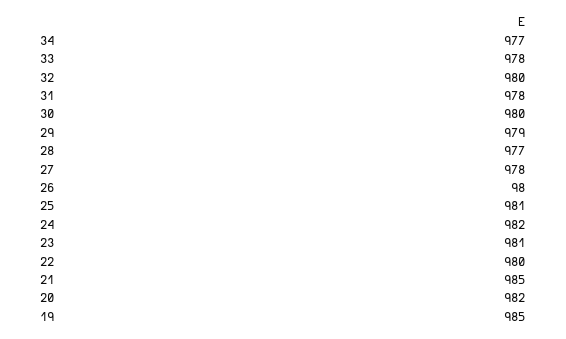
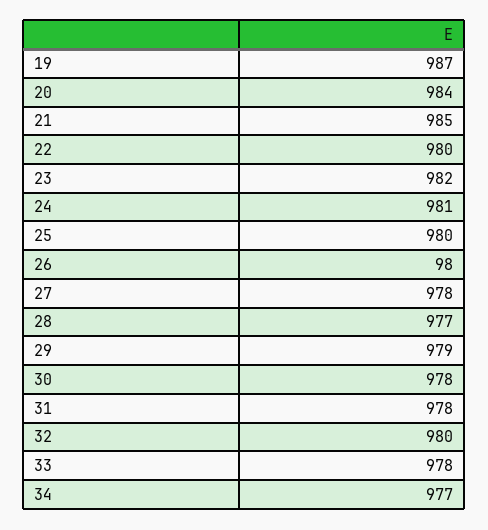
30: 980 -> 978
25: 981 -> 980
24: 982 -> 981
23: 981 -> 982
20: 982 -> 984
19: 985 -> 987

